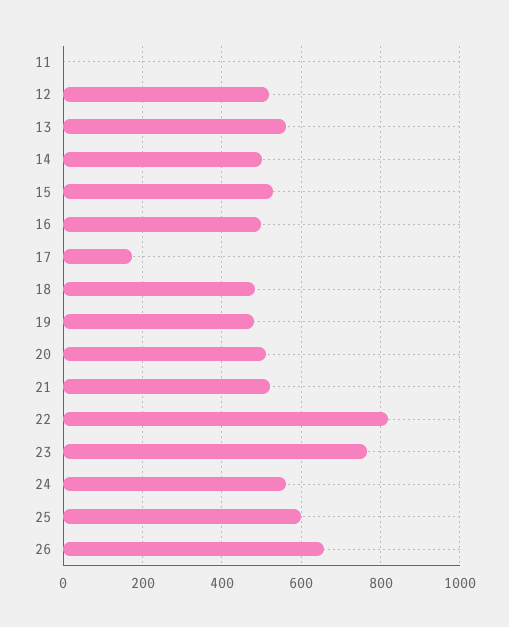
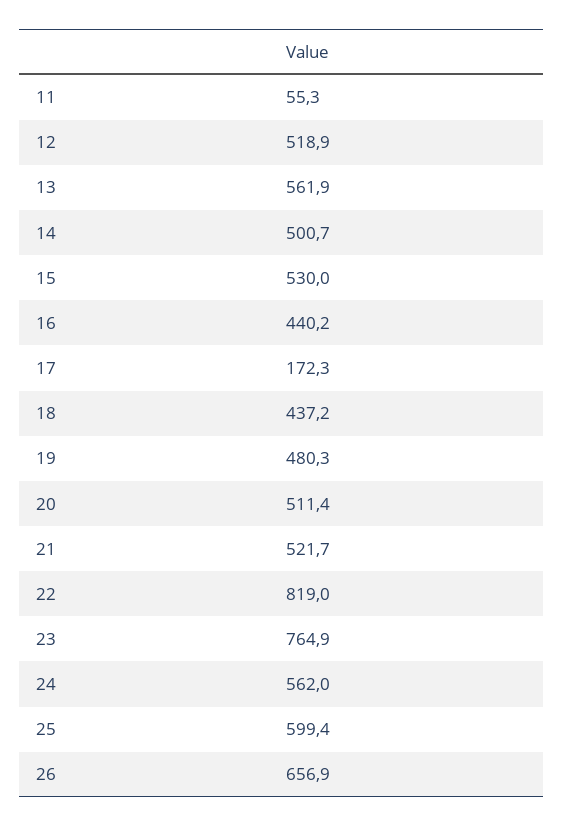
11: 0 -> 55.3
16: 500 -> 440.2
18: 480 -> 437.2

